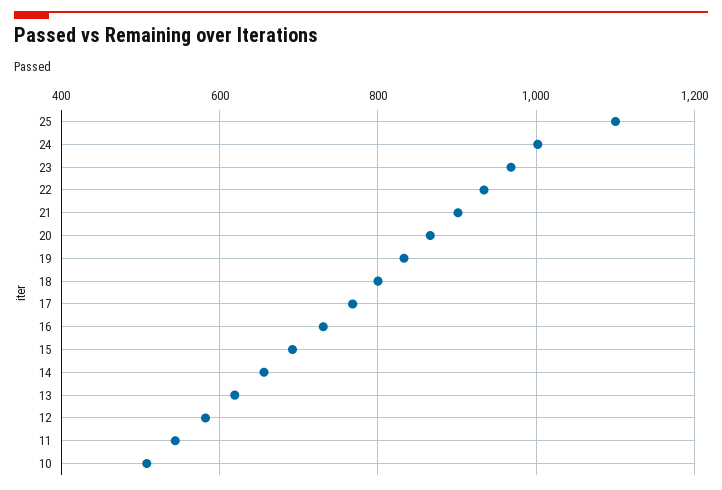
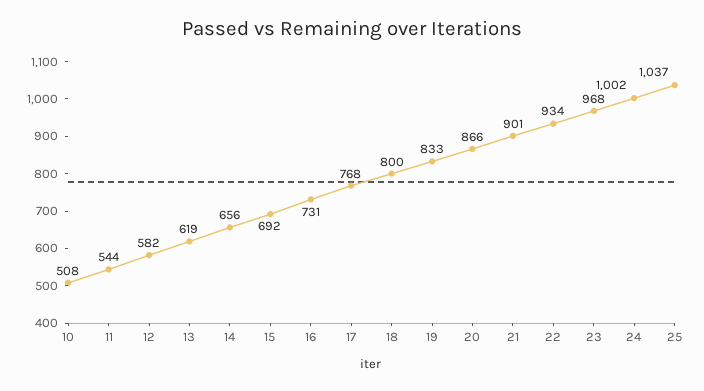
25: 1100 -> 1037

